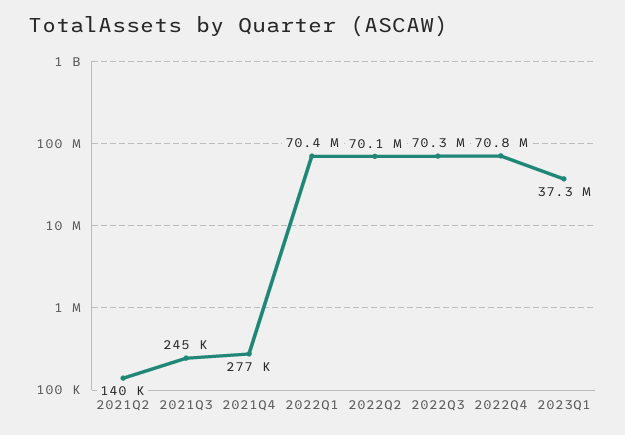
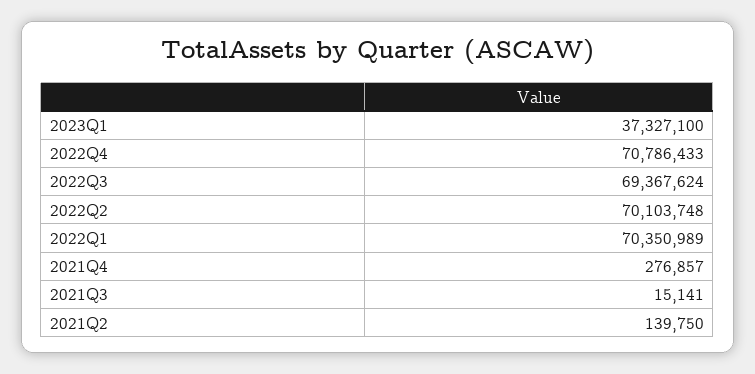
2021Q3: 245000 -> 15141
2022Q3: 70300000 -> 69367624

